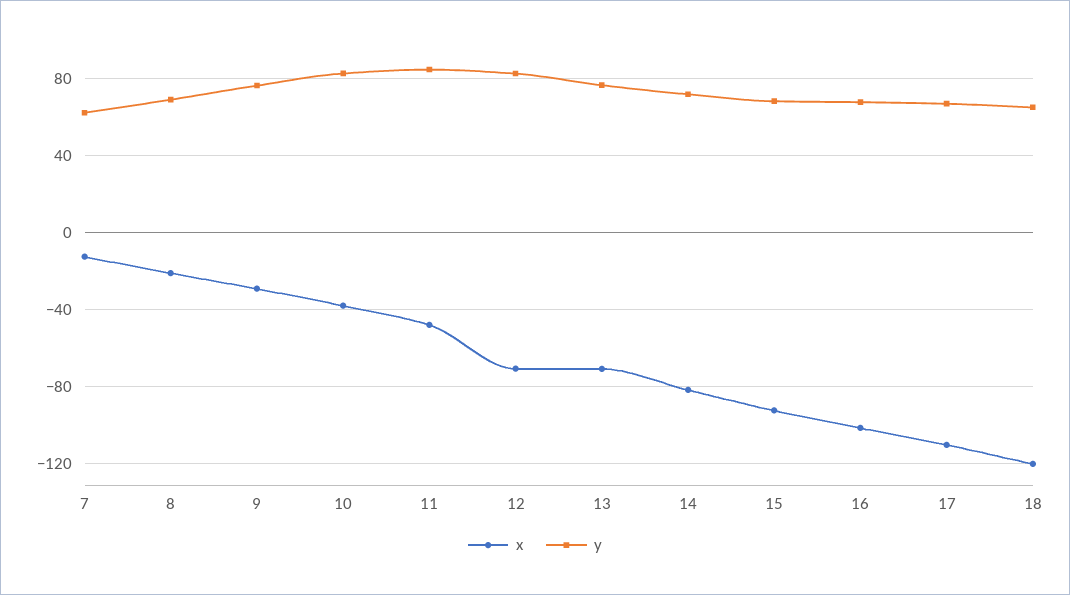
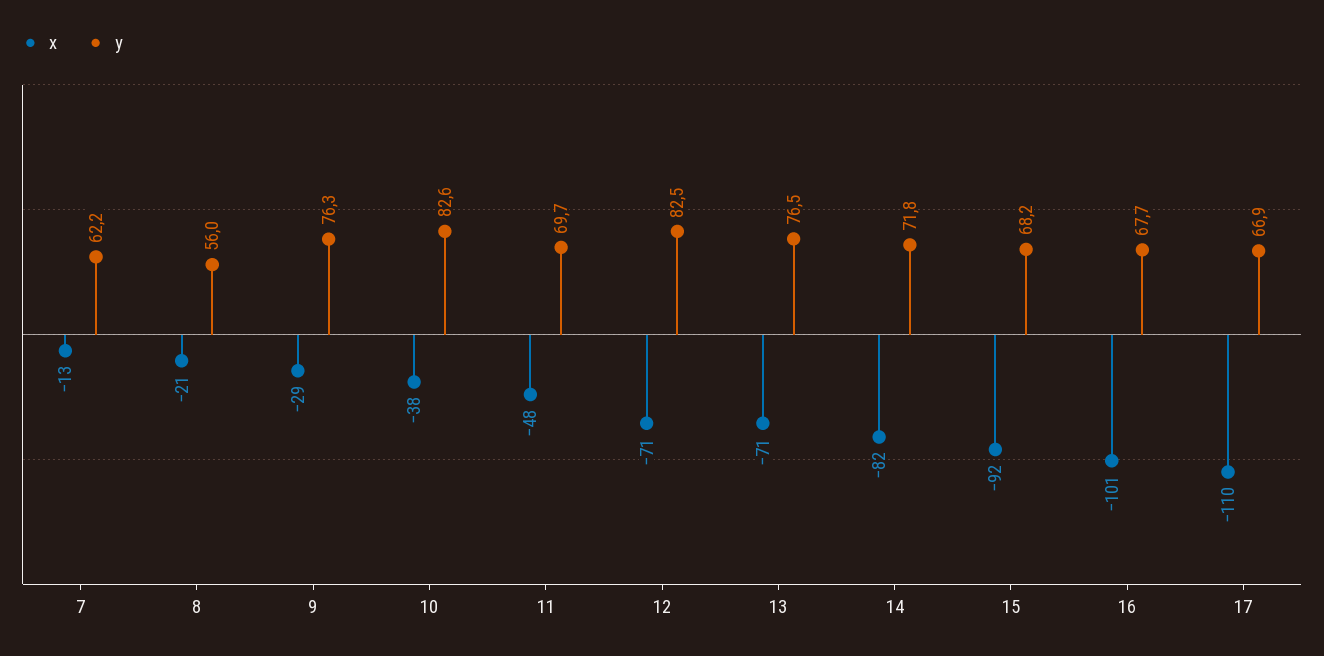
y, 8: 70 -> 56
y, 11: 85 -> 69.7
x, 18: -120 -> none
y, 18: 65 -> none

